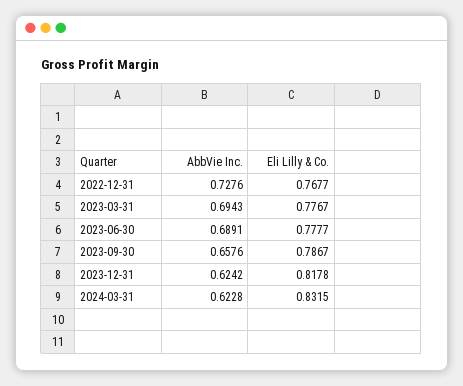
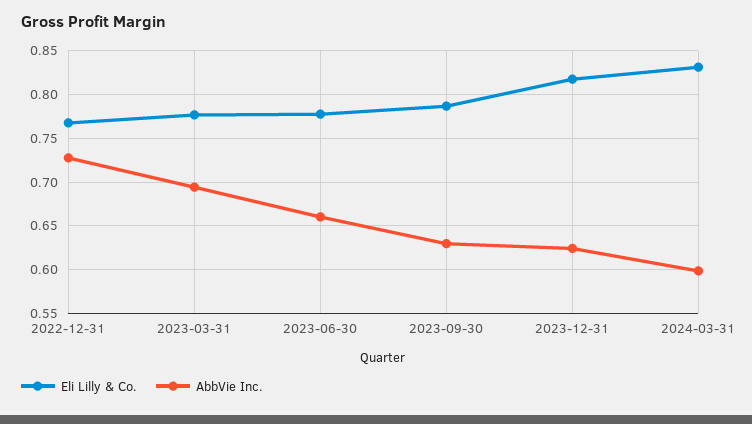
AbbVie Inc., 2023-06-30: 0.6891 -> 0.66
AbbVie Inc., 2023-09-30: 0.6576 -> 0.63
AbbVie Inc., 2024-03-31: 0.6228 -> 0.6

